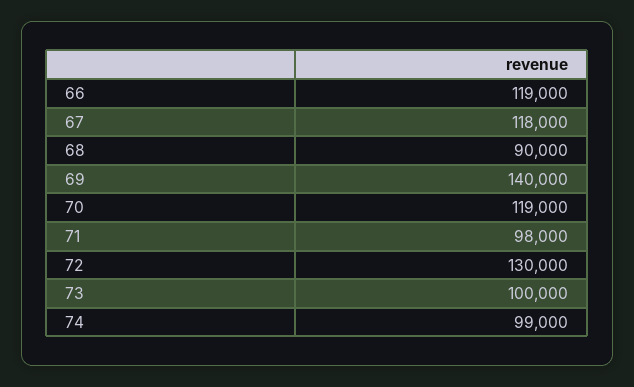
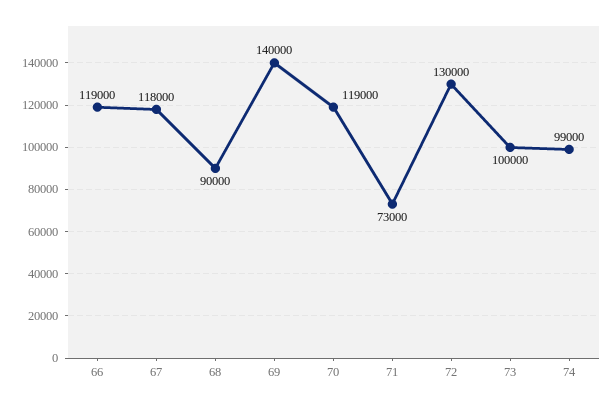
71: 98000 -> 73000

